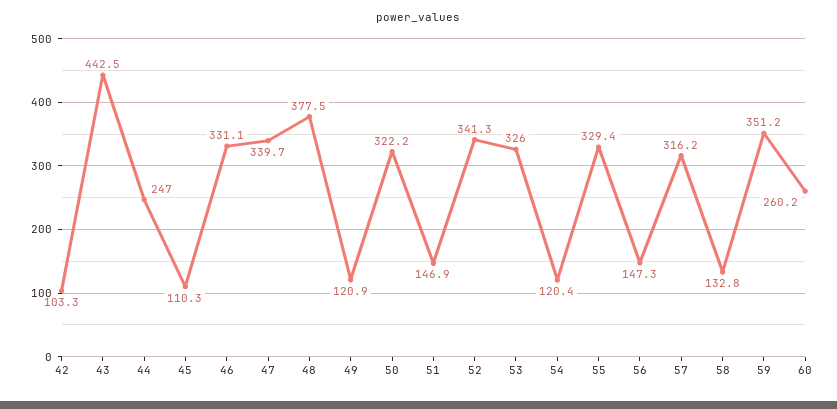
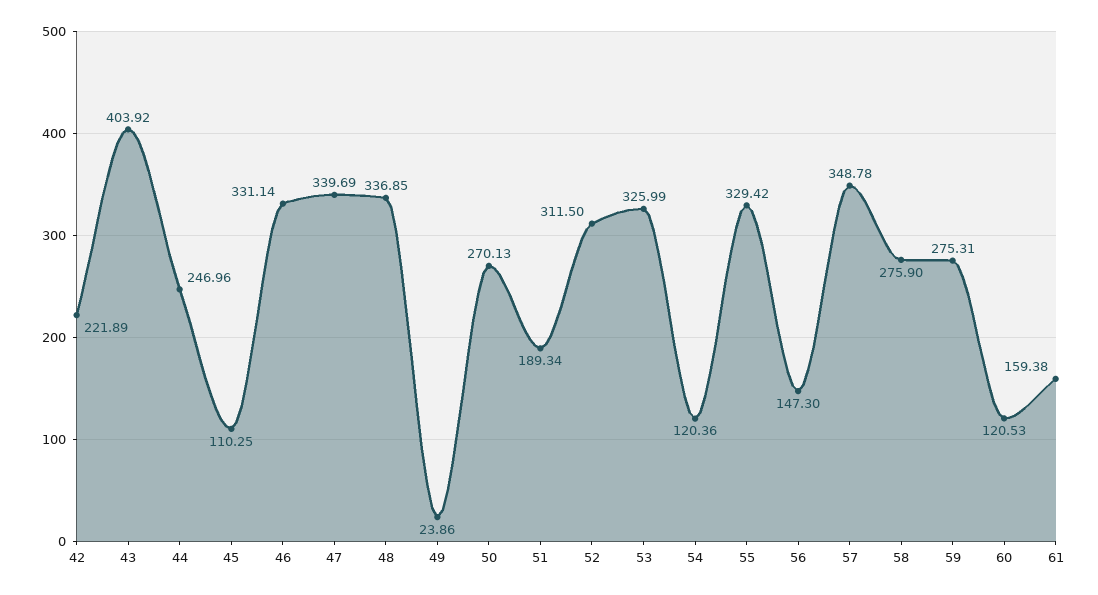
42: 103.3 -> 221.89
43: 442.5 -> 403.92
48: 377.5 -> 336.85
49: 120.9 -> 23.86
50: 322.2 -> 270.13
51: 146.9 -> 189.34
52: 341.3 -> 311.5
57: 316.2 -> 348.78
58: 132.8 -> 275.9
59: 351.2 -> 275.31
60: 260.2 -> 120.53
61: none -> 159.38

